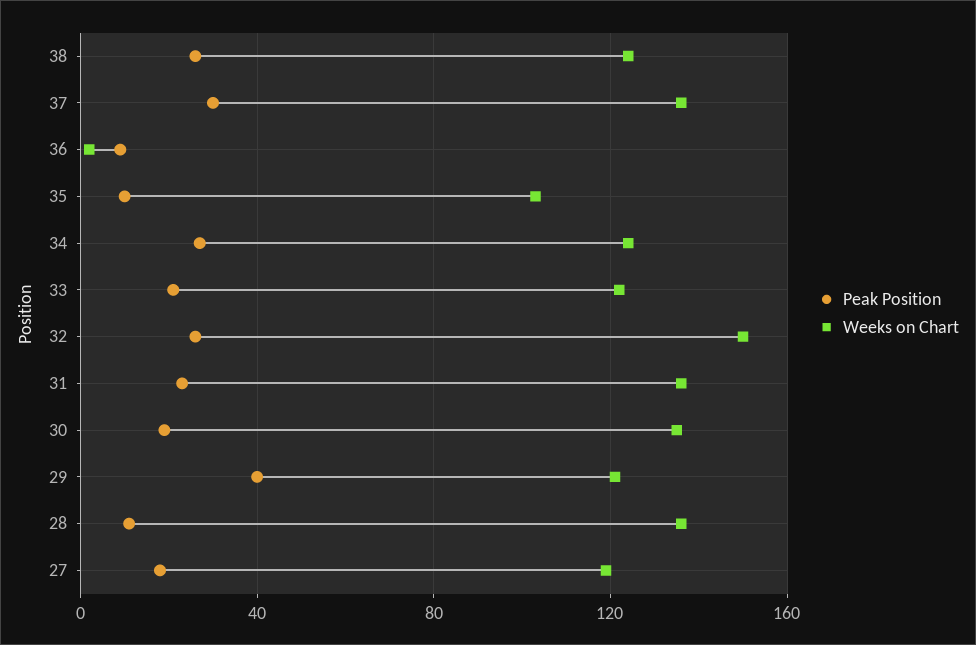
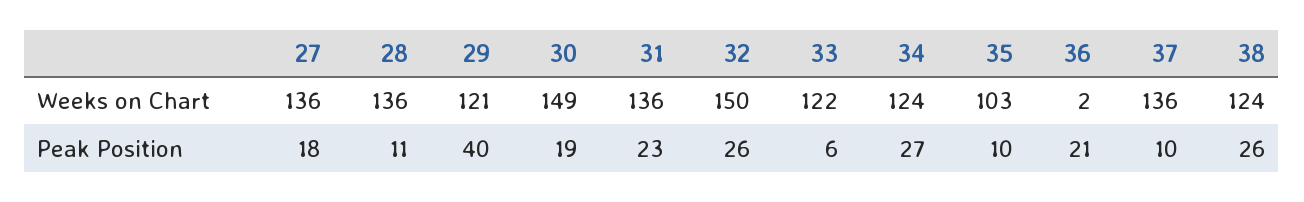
Peak Position, 37: 30 -> 10
Peak Position, 36: 10 -> 21
Peak Position, 33: 20 -> 6
Weeks on Chart, 30: 135 -> 149
Weeks on Chart, 27: 120 -> 136

